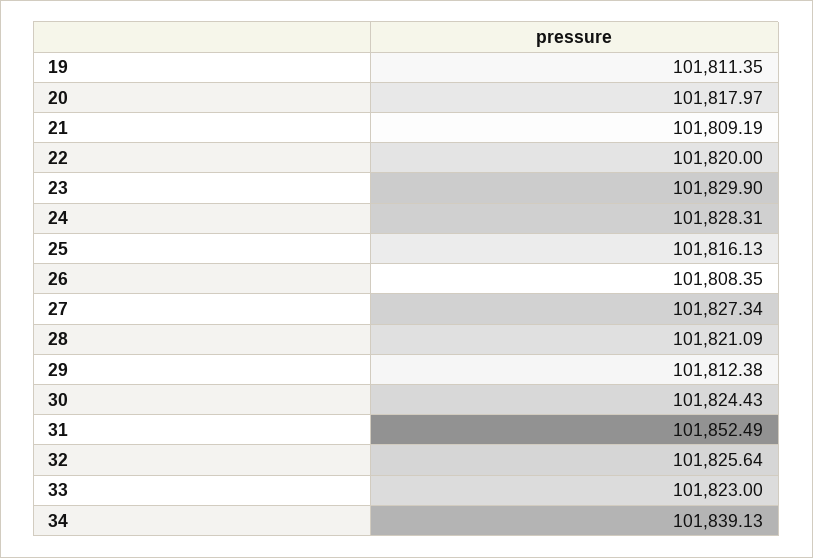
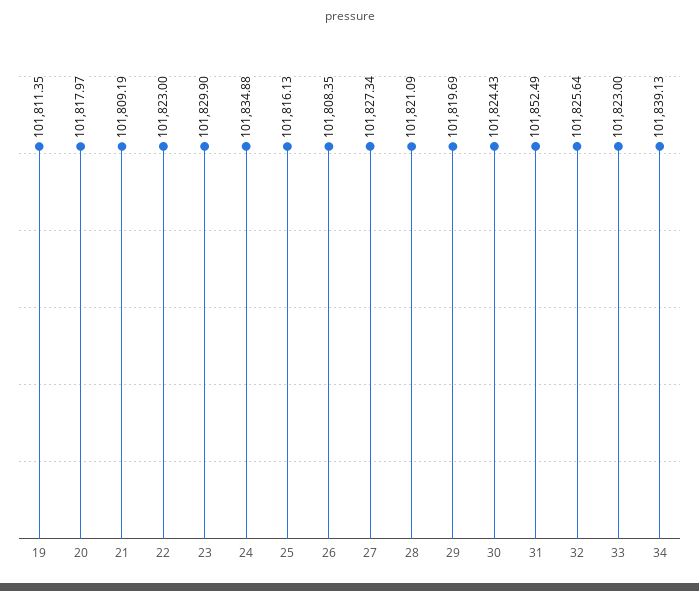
22: 101820 -> 101823
24: 101828.31 -> 101834.88
29: 101812.38 -> 101819.69

